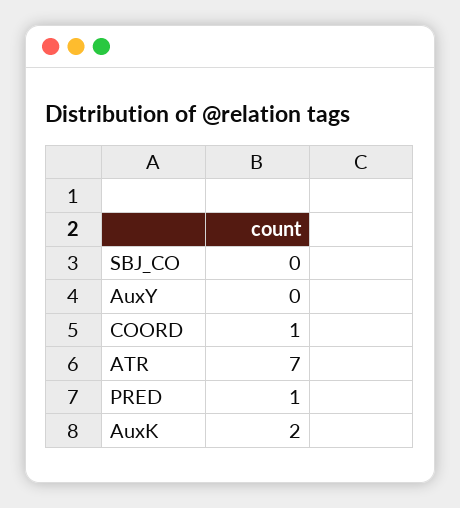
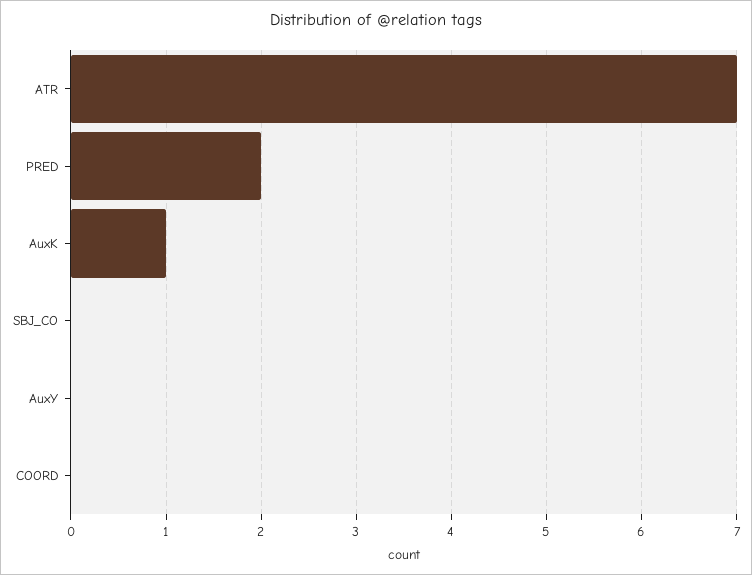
COORD: 1 -> 0
PRED: 1 -> 2
AuxK: 2 -> 1

